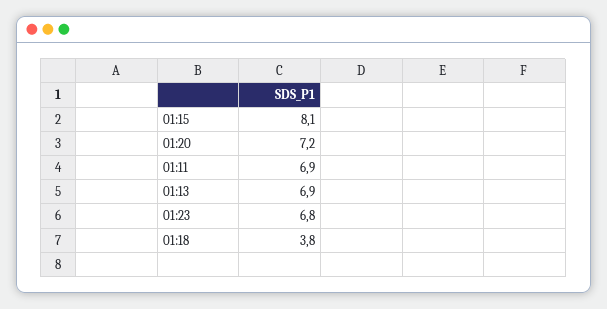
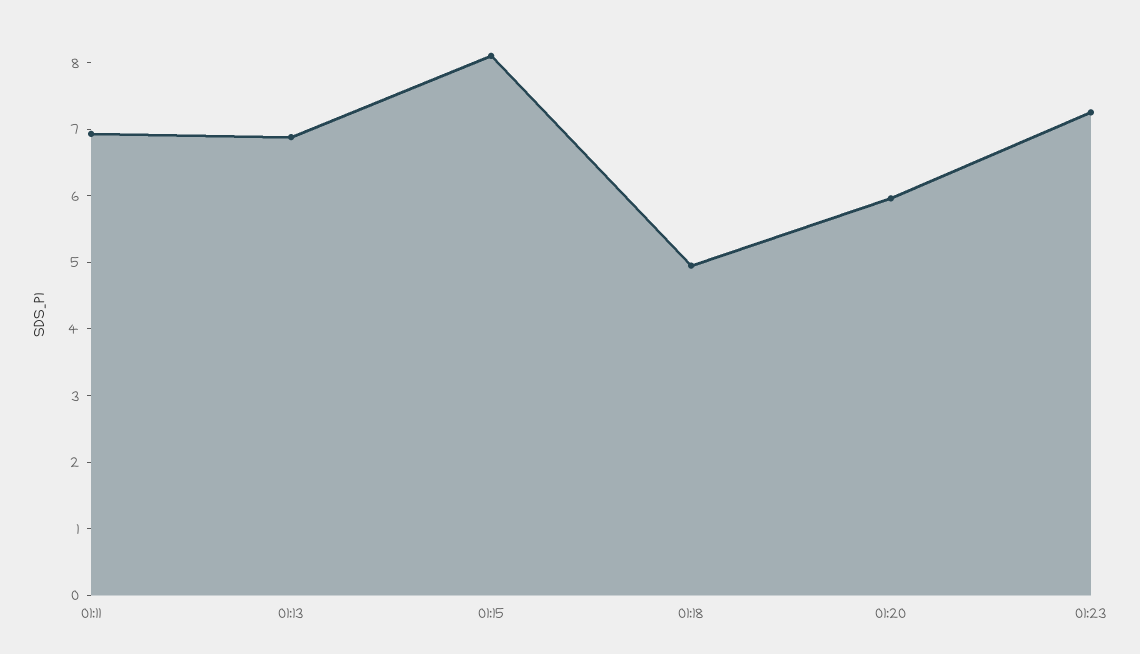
01:20: 7.2 -> 6
01:23: 6.8 -> 7.2
01:18: 3.8 -> 5

